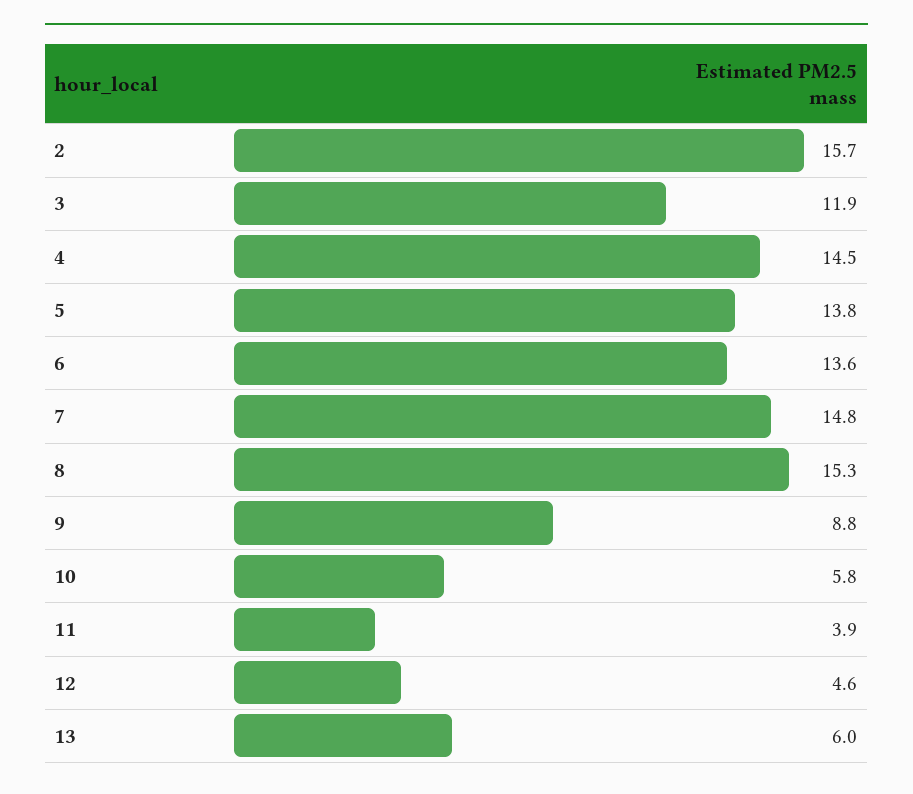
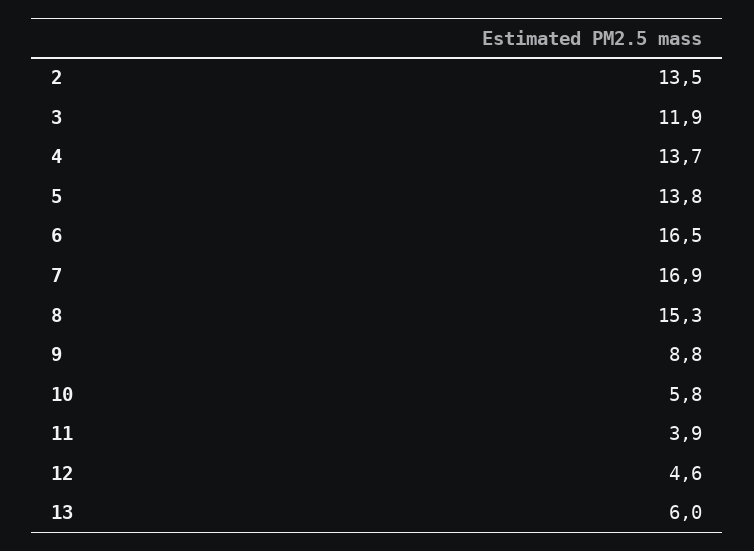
2: 15.7 -> 13.5
4: 14.5 -> 13.7
6: 13.6 -> 16.5
7: 14.8 -> 16.9

